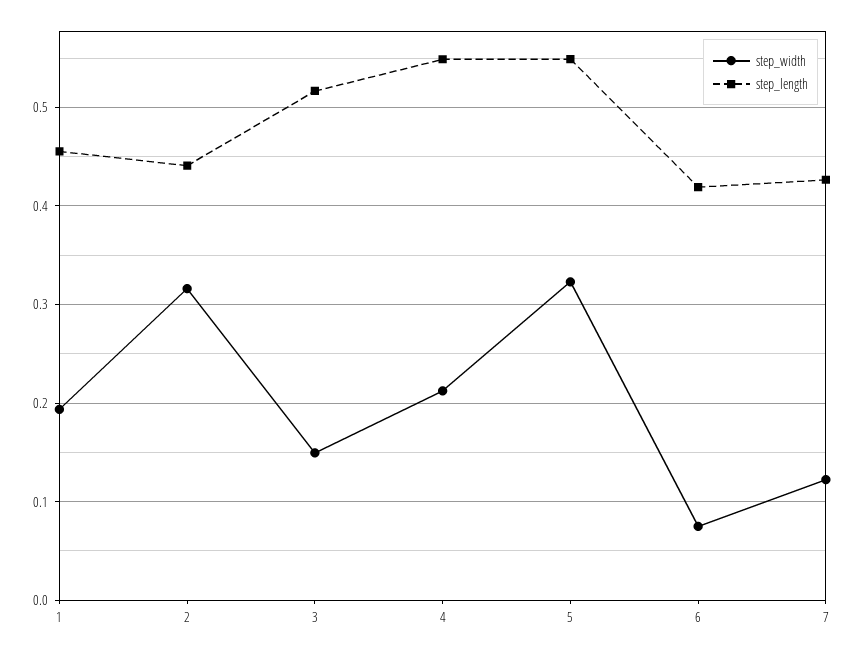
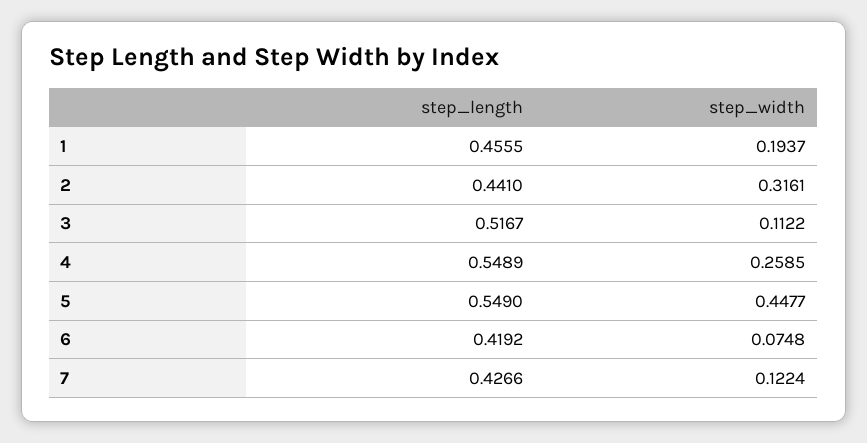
step_width, 3: 0.15 -> 0.1122
step_width, 4: 0.21 -> 0.2585
step_width, 5: 0.32 -> 0.4477

